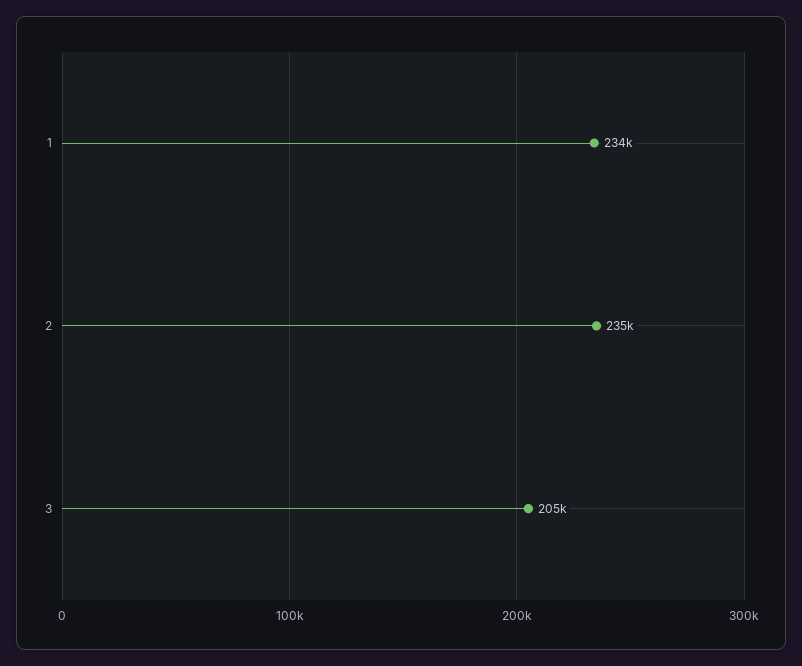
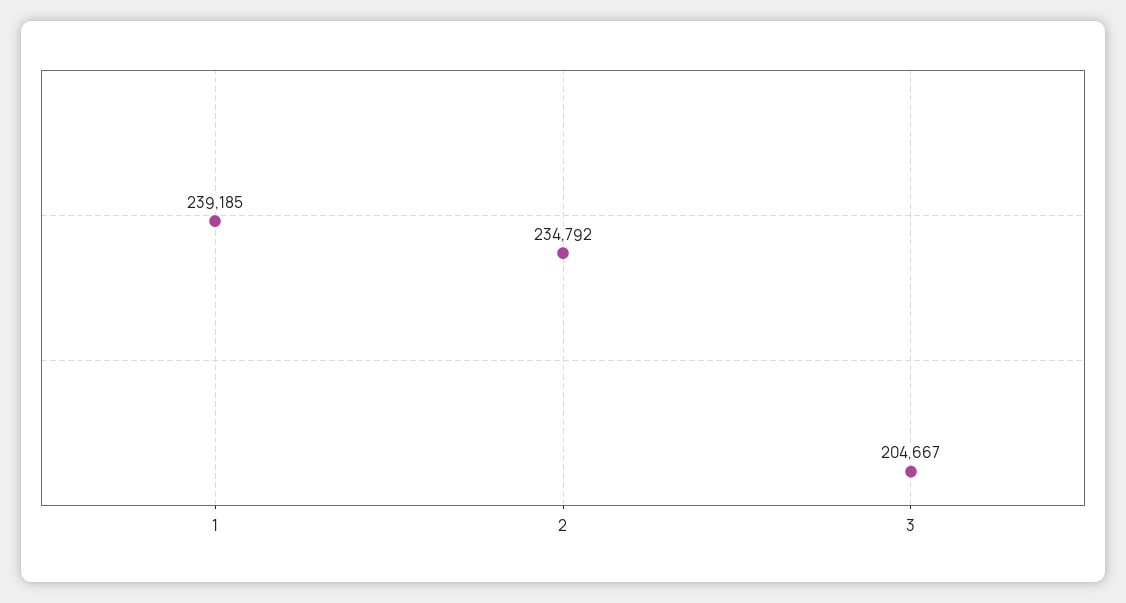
1: 234000 -> 239185

